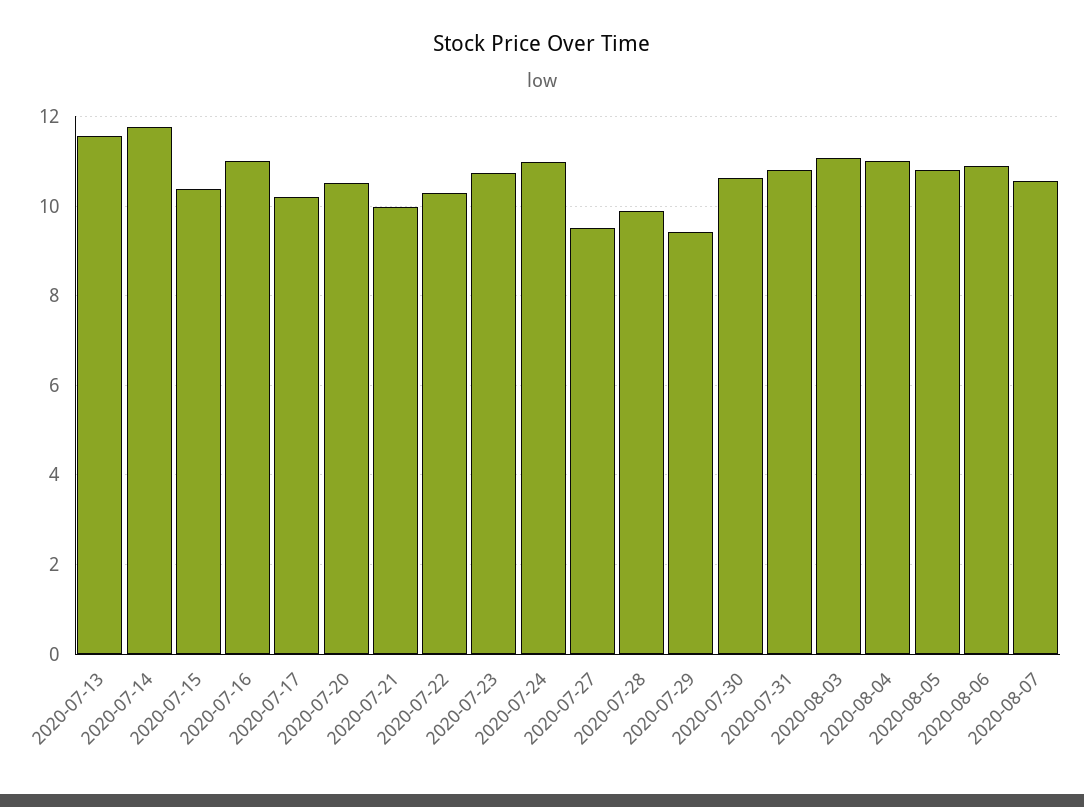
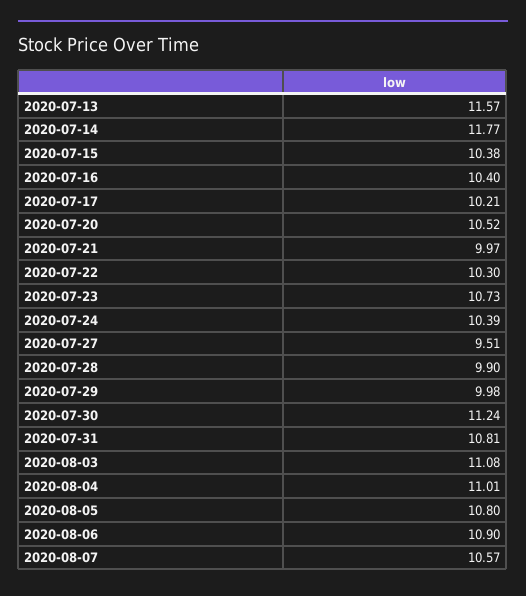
2020-07-16: 11 -> 10.4
2020-07-24: 11 -> 10.39
2020-07-29: 9.4 -> 9.98
2020-07-30: 10.6 -> 11.24

